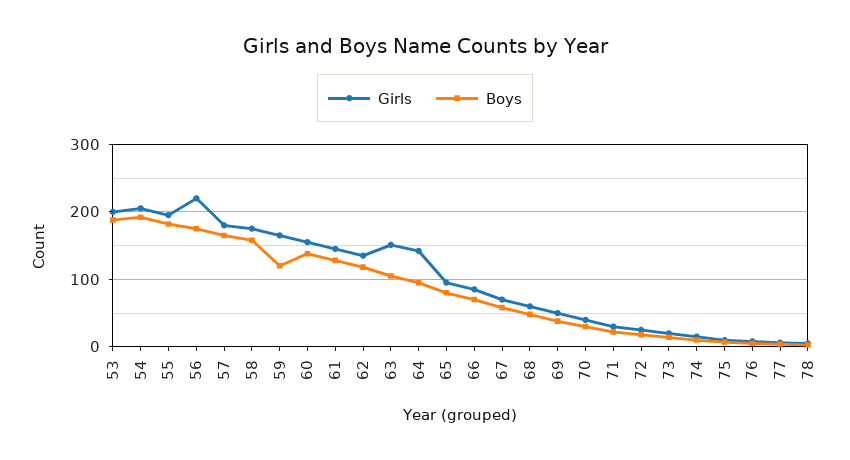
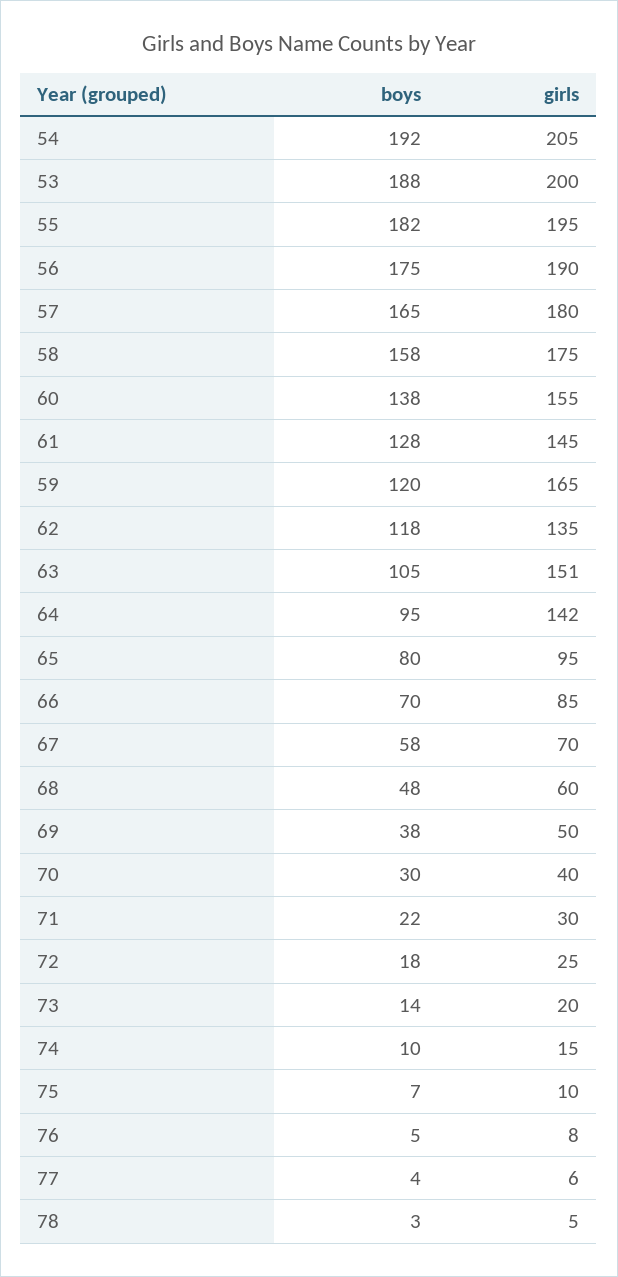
Girls, 56: 220 -> 190

